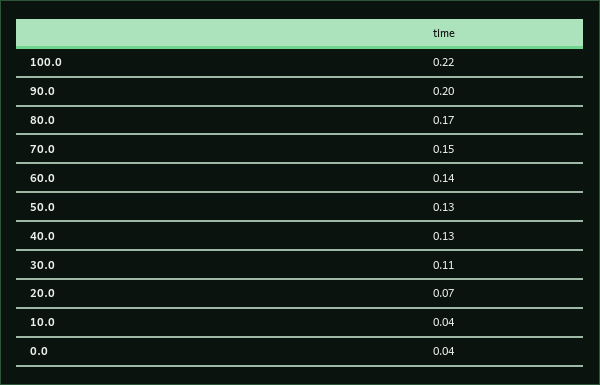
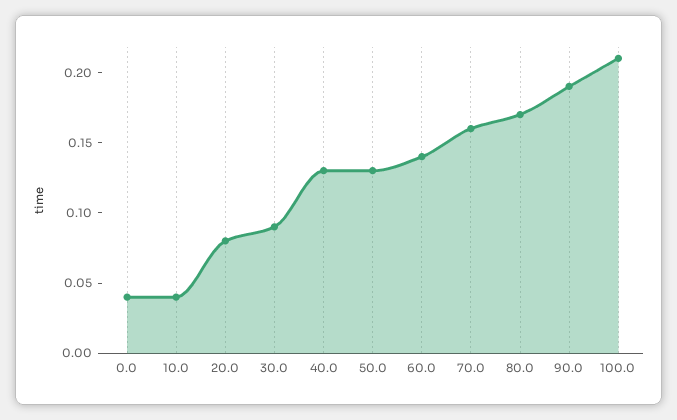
100.0: 0.22 -> 0.21
90.0: 0.2 -> 0.19
70.0: 0.15 -> 0.16
30.0: 0.11 -> 0.09
20.0: 0.07 -> 0.08

